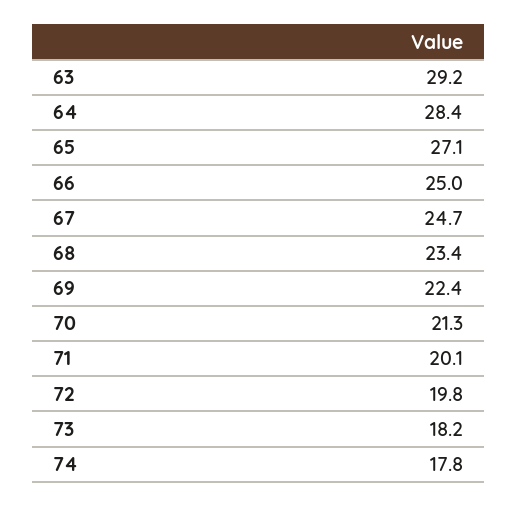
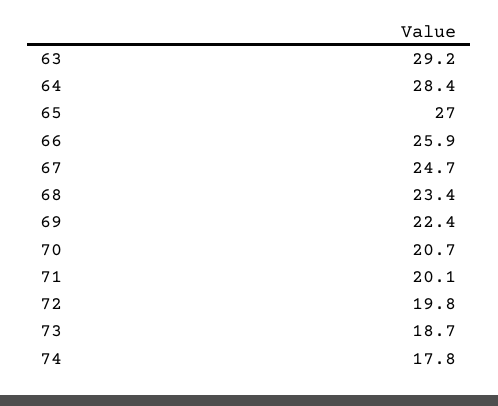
65: 27.1 -> 27
66: 25 -> 25.9
70: 21.3 -> 20.7
73: 18.2 -> 18.7

